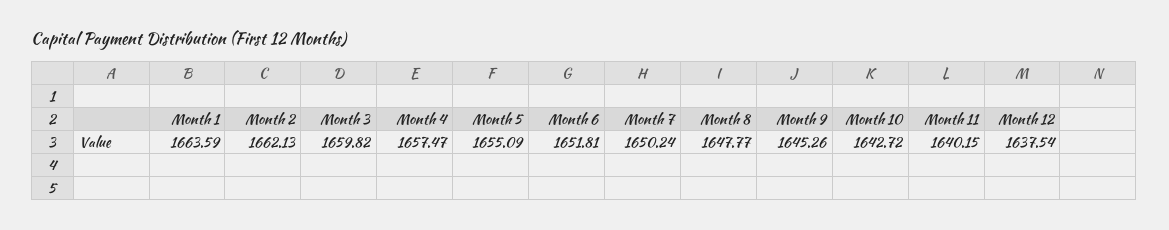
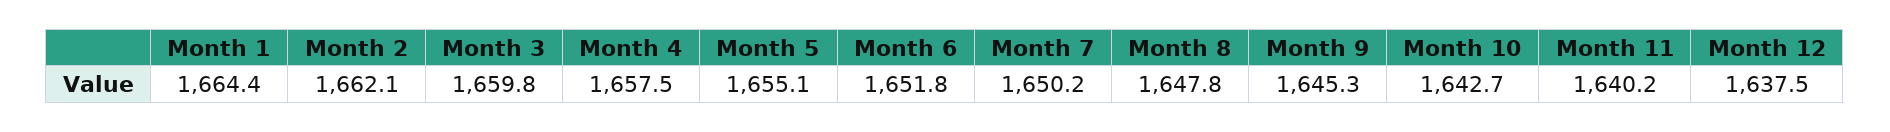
Month 1: 1663.59 -> 1664.4

